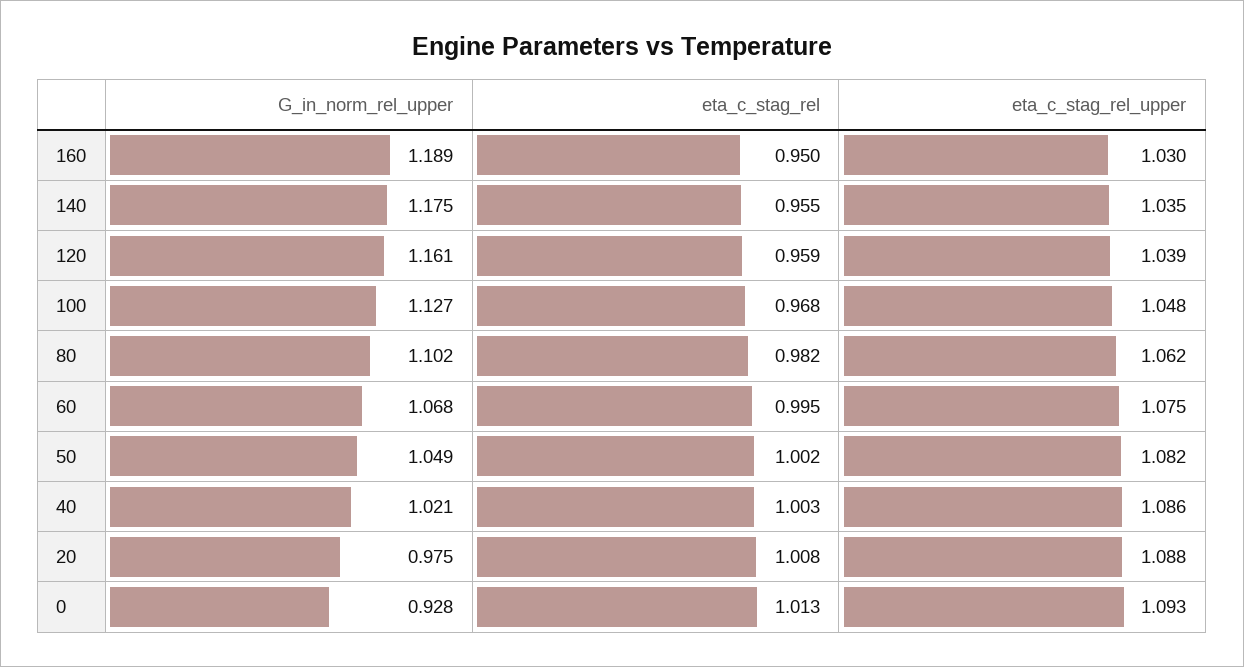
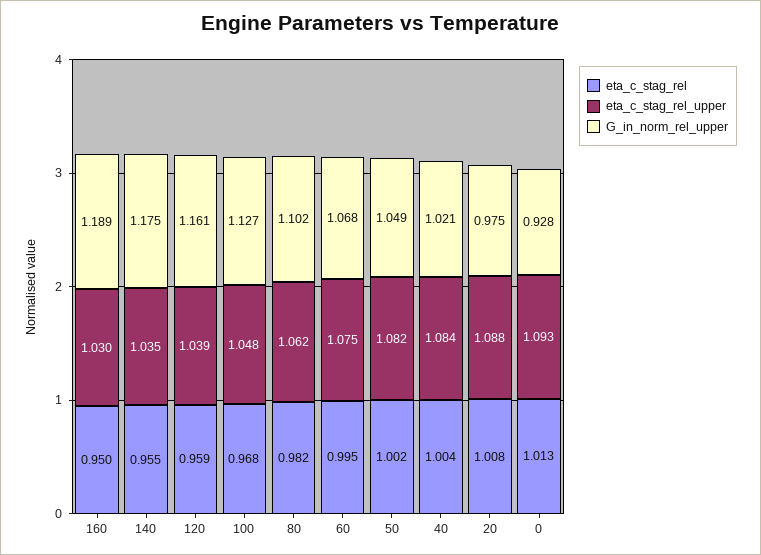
eta_c_stag_rel, 40: 1.003 -> 1.004
eta_c_stag_rel_upper, 40: 1.086 -> 1.084

